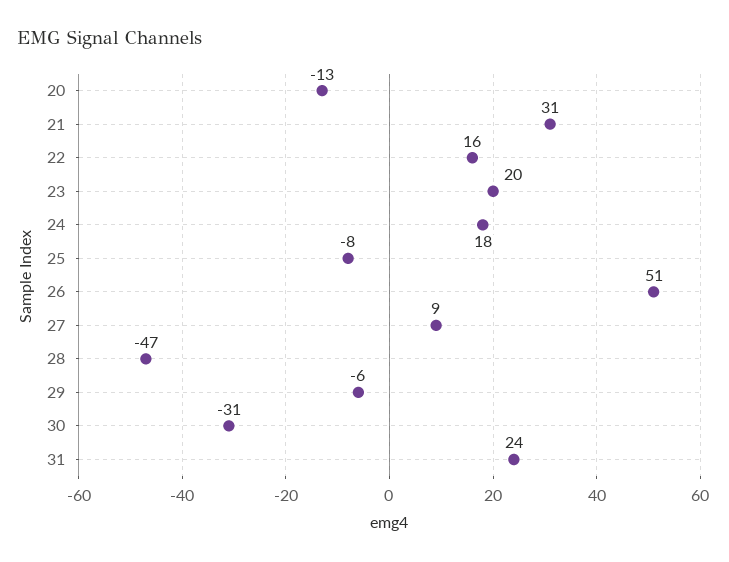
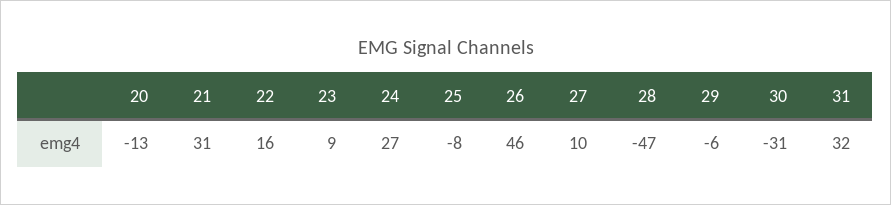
23: 20 -> 9
24: 18 -> 27
26: 51 -> 46
27: 9 -> 10
31: 24 -> 32

